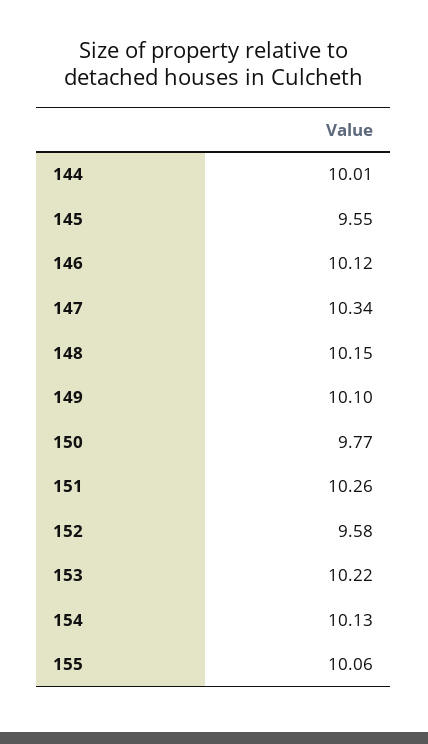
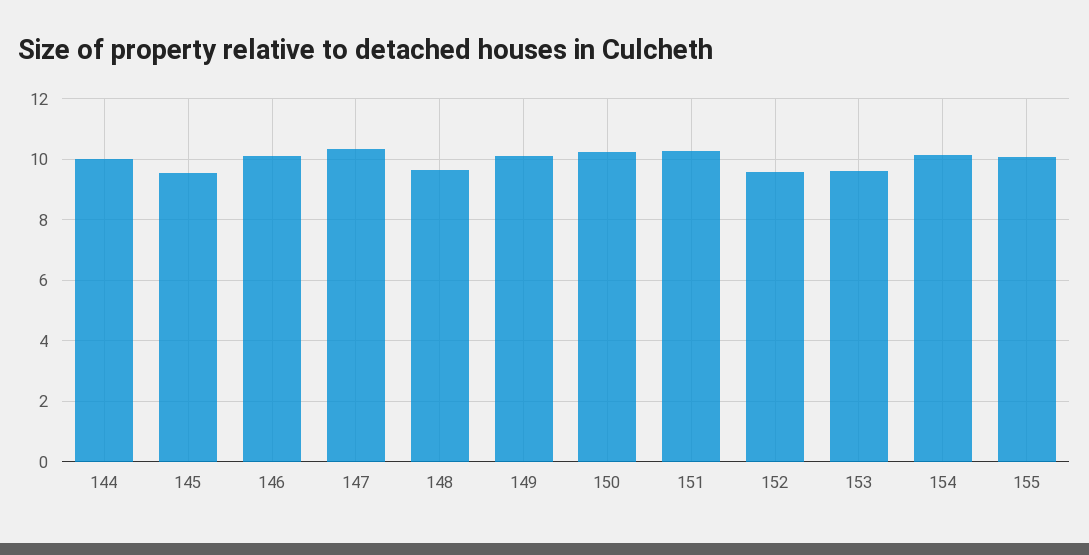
148: 10.15 -> 9.6
150: 9.77 -> 10.2
153: 10.22 -> 9.6

